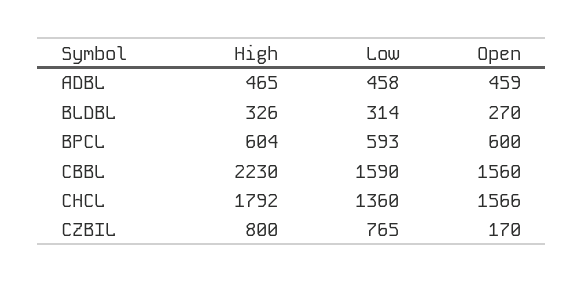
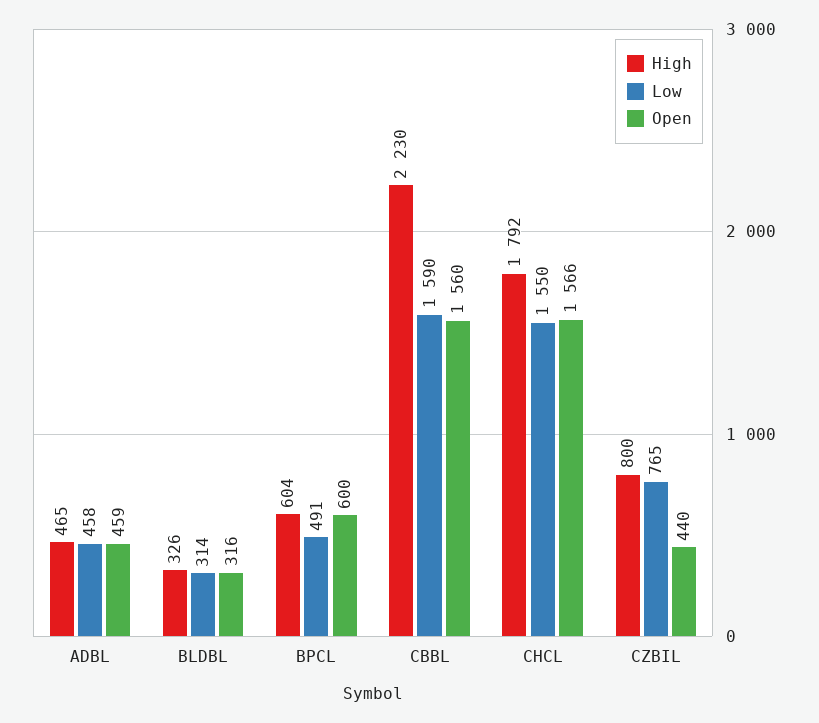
Open, BLDBL: 270 -> 316
Low, BPCL: 593 -> 491
Low, CHCL: 1360 -> 1550
Open, CZBIL: 170 -> 440

